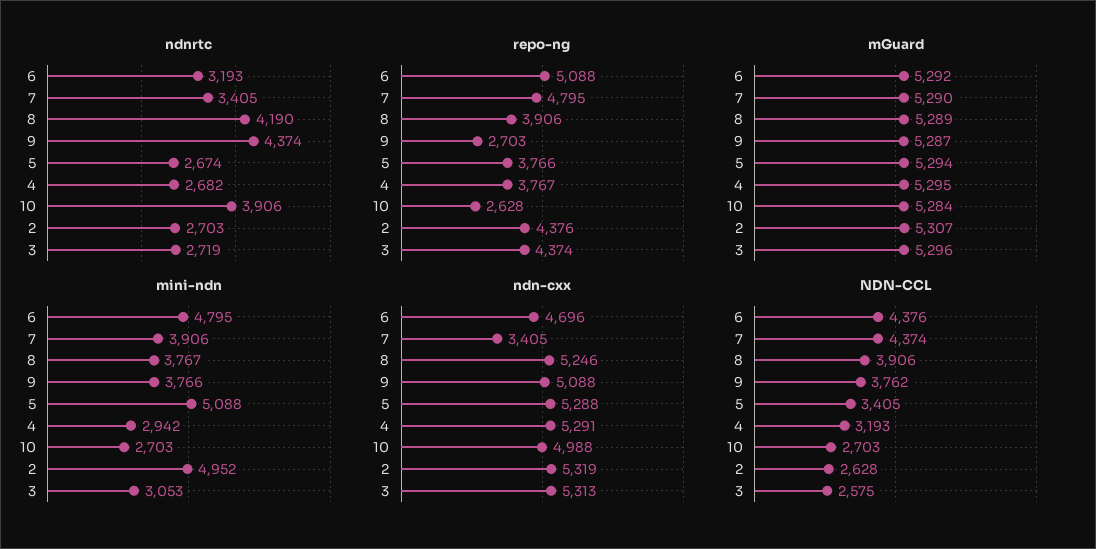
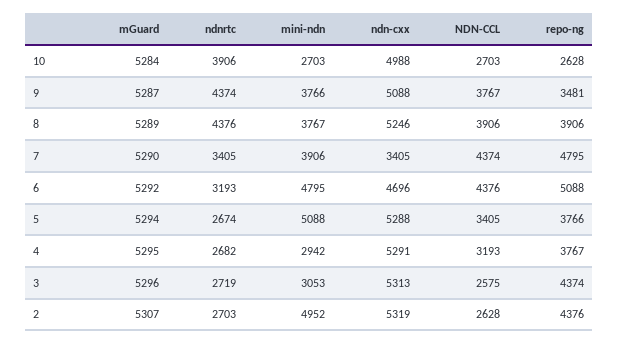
ndnrtc, 8: 4190 -> 4376
repo-ng, 9: 2703 -> 3481
NDN-CCL, 9: 3762 -> 3767

